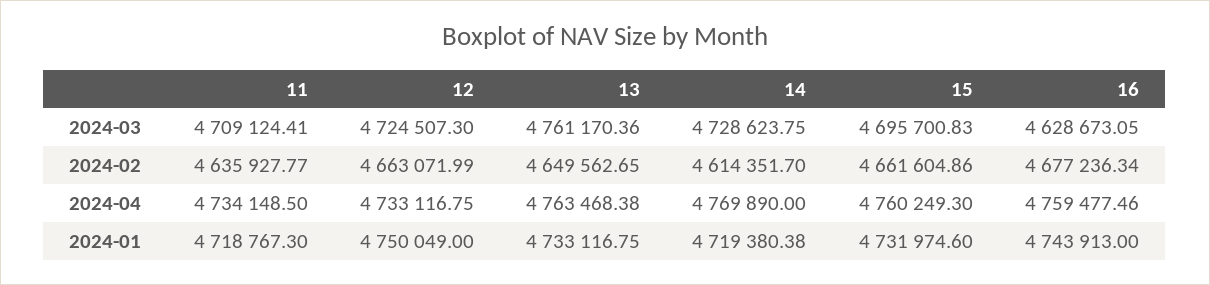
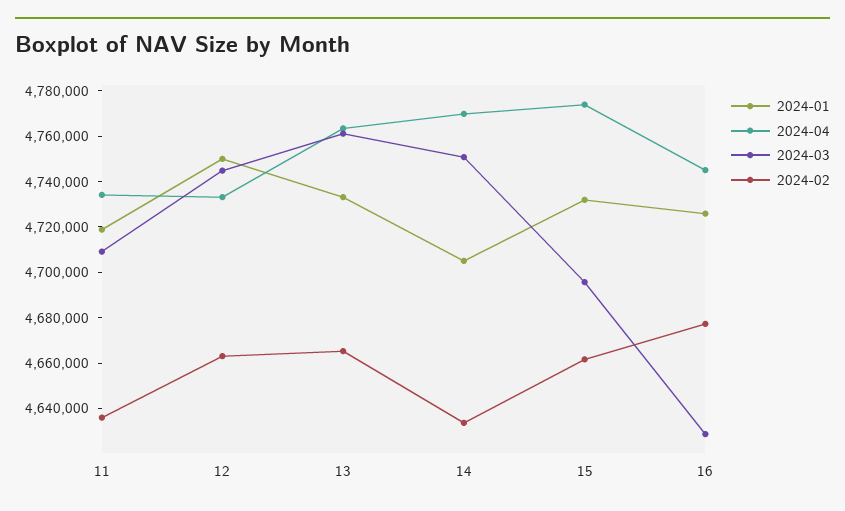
2024-03, 12: 4724507.3 -> 4745000
2024-03, 14: 4728623.75 -> 4750000
2024-02, 13: 4649562.65 -> 4665000
2024-02, 14: 4614351.7 -> 4635000
2024-04, 15: 4760249.3 -> 4775000
2024-04, 16: 4759477.46 -> 4745000
2024-01, 14: 4719380.38 -> 4705000
2024-01, 16: 4743913 -> 4725000

